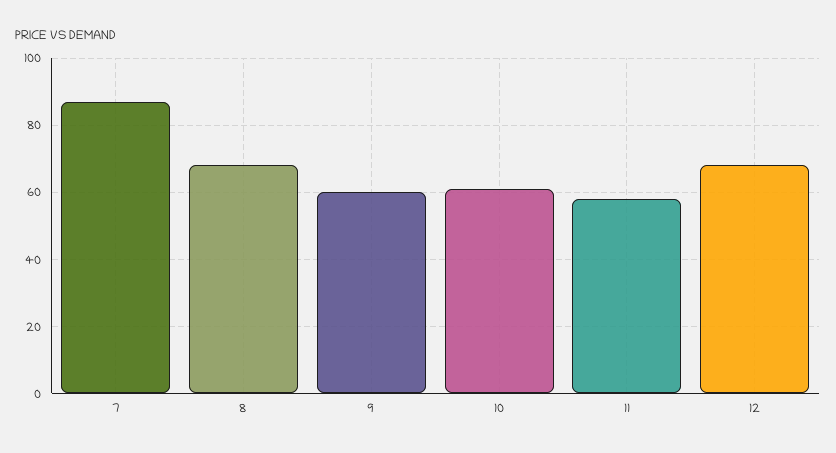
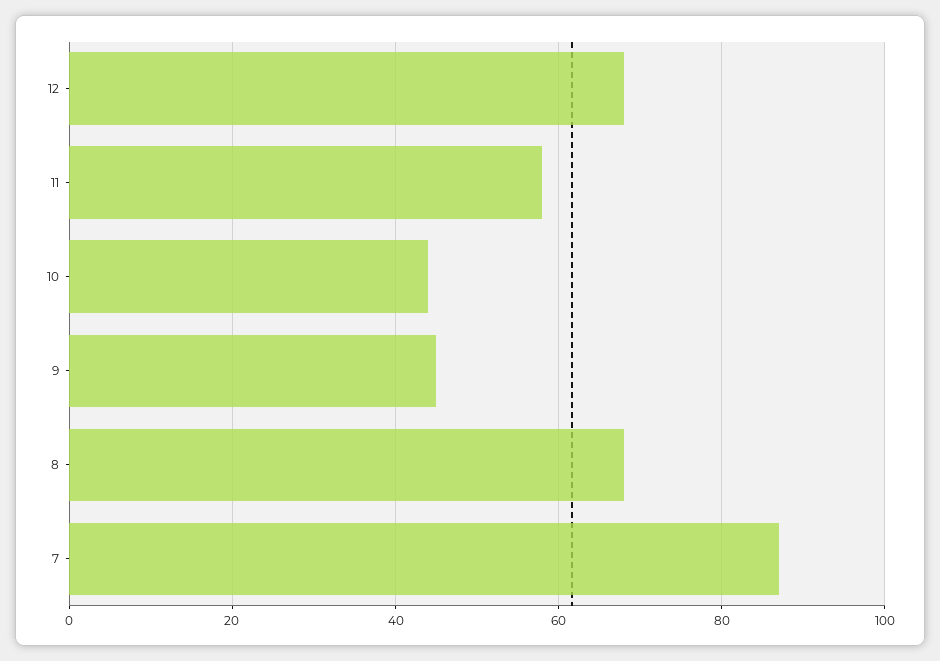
9: 60 -> 45
10: 60 -> 45

